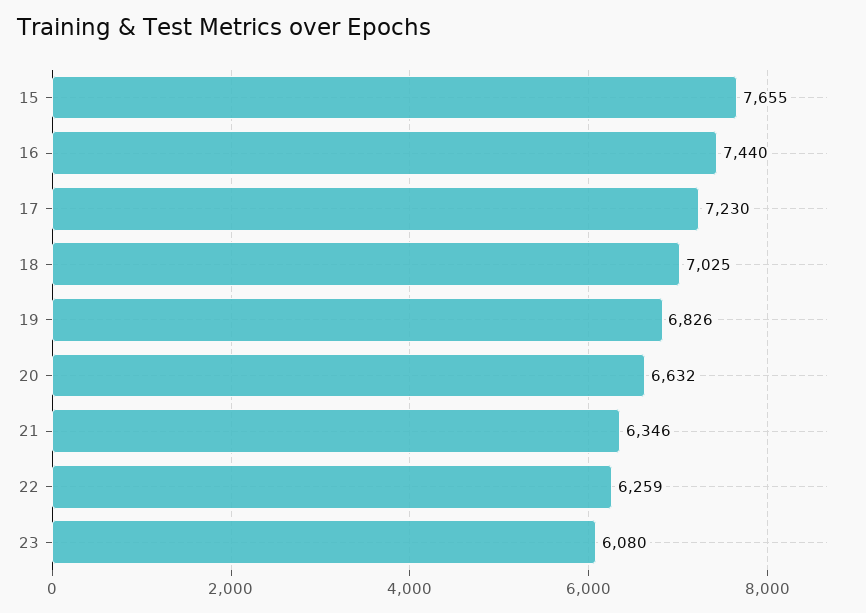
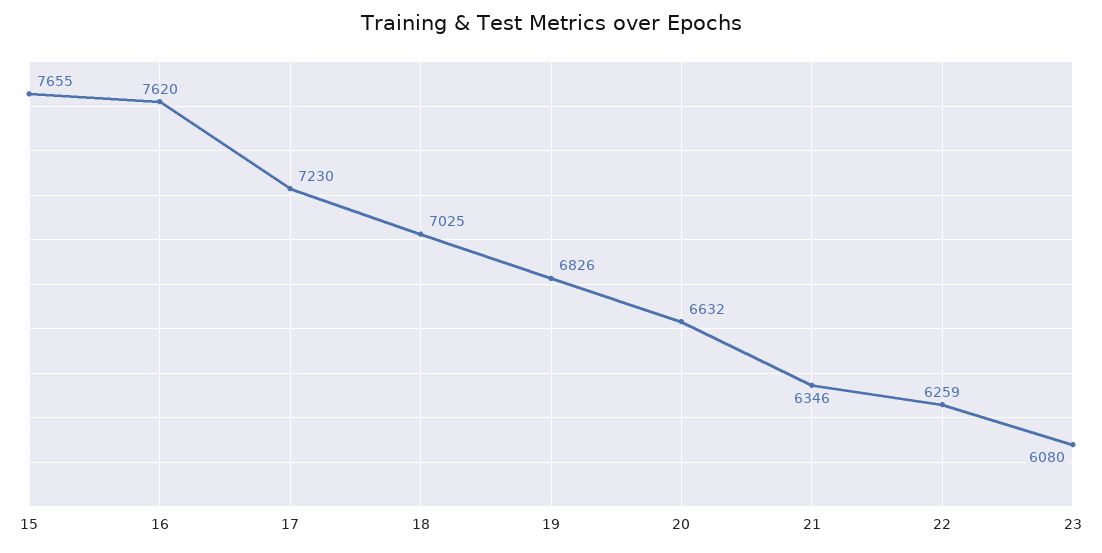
16: 7440 -> 7620

